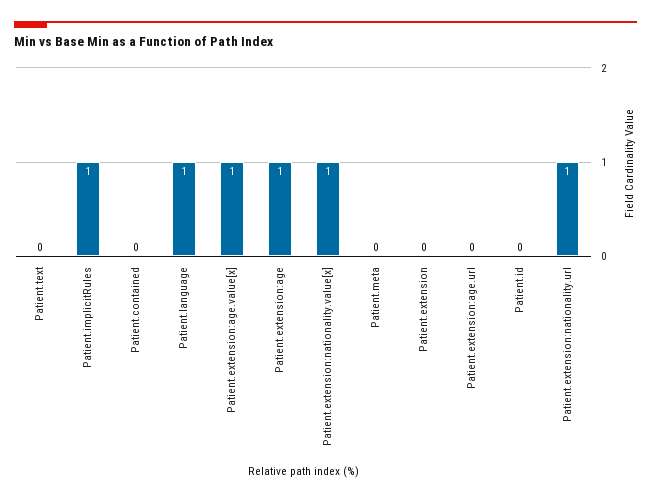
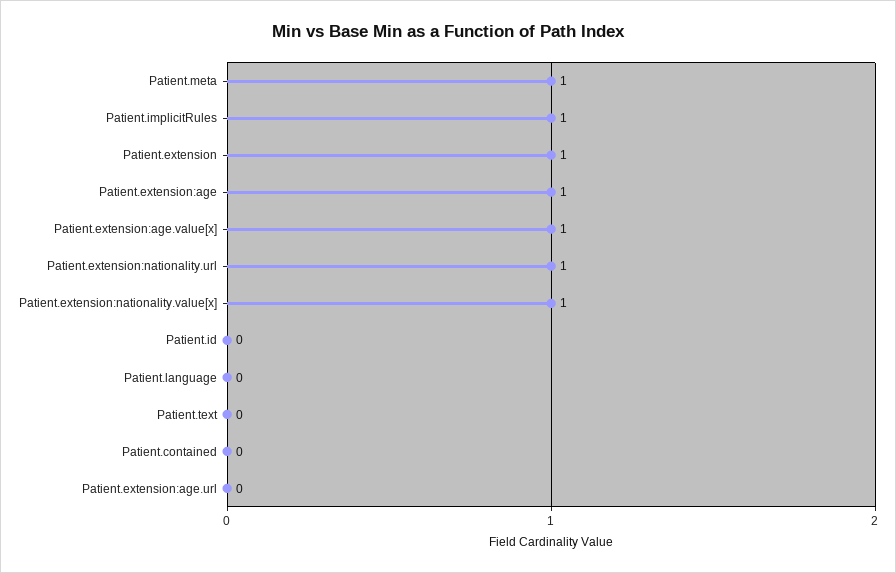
Patient.language: 1 -> 0
Patient.meta: 0 -> 1
Patient.extension: 0 -> 1

